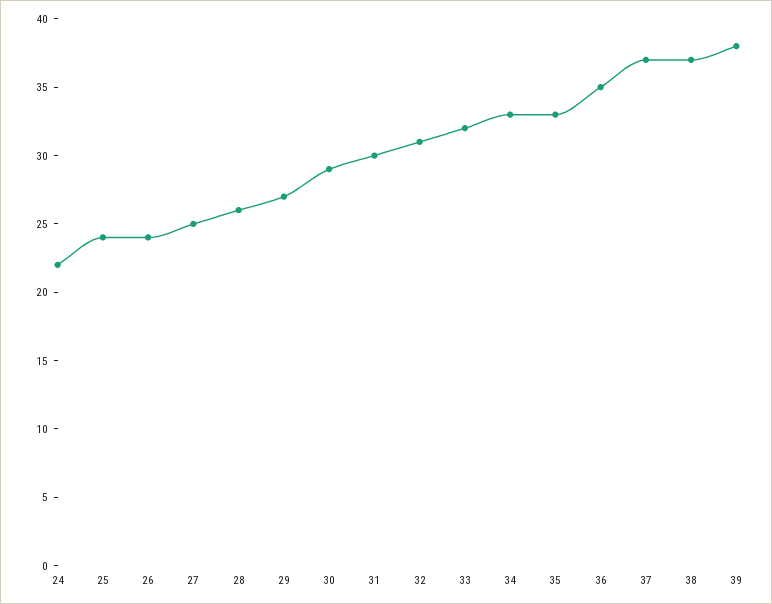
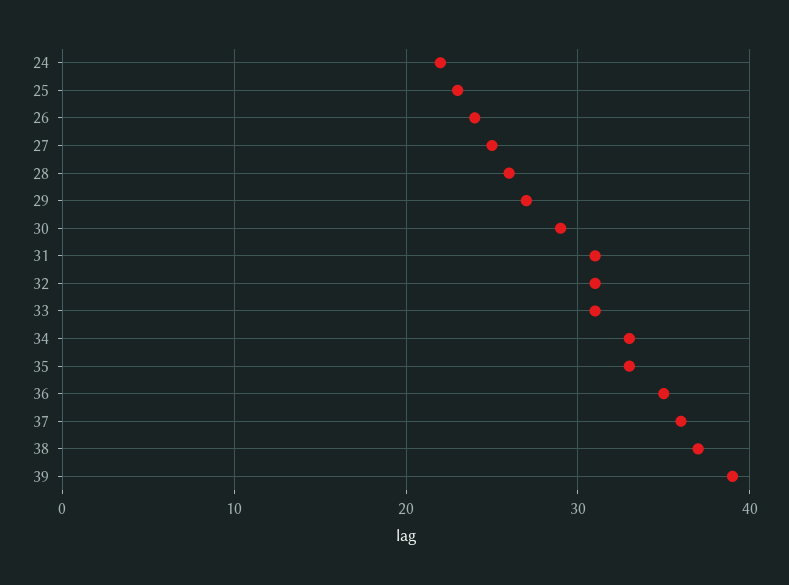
25: 24 -> 23
31: 30 -> 31
33: 32 -> 31
37: 37 -> 36
39: 38 -> 39

